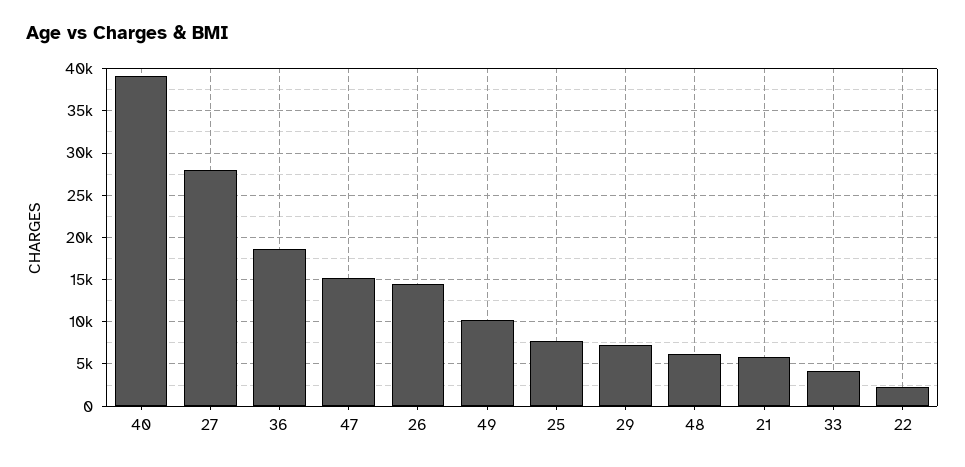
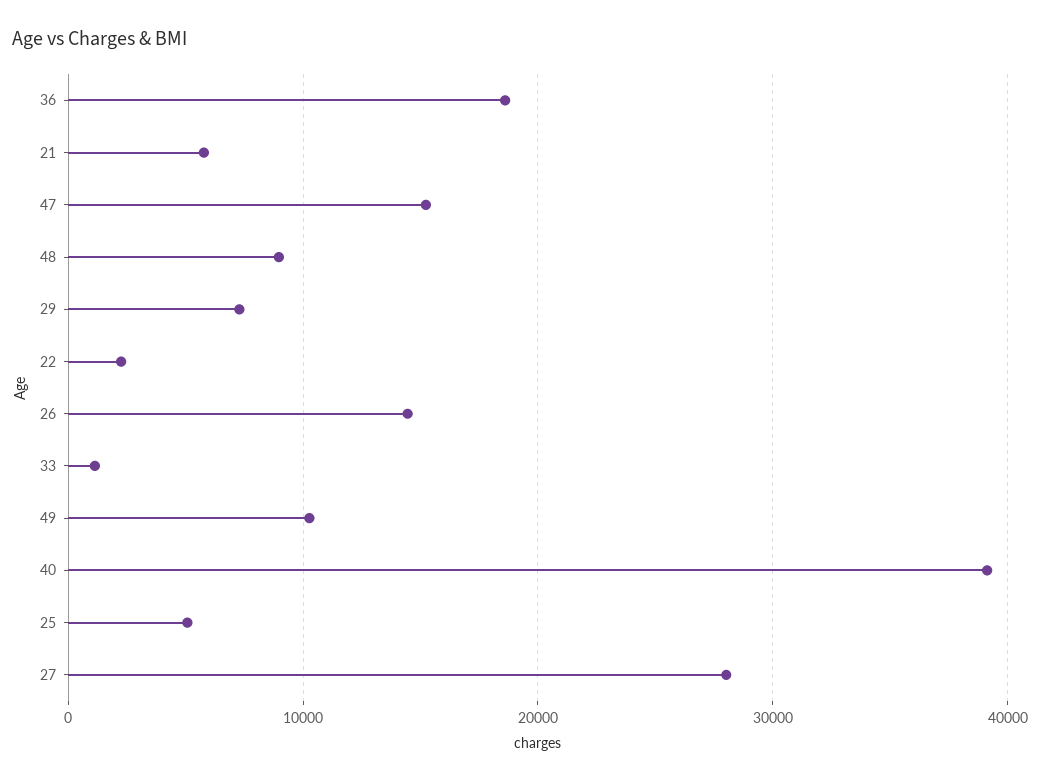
25: 8000 -> 5000
48: 6000 -> 9000
33: 4000 -> 1000

